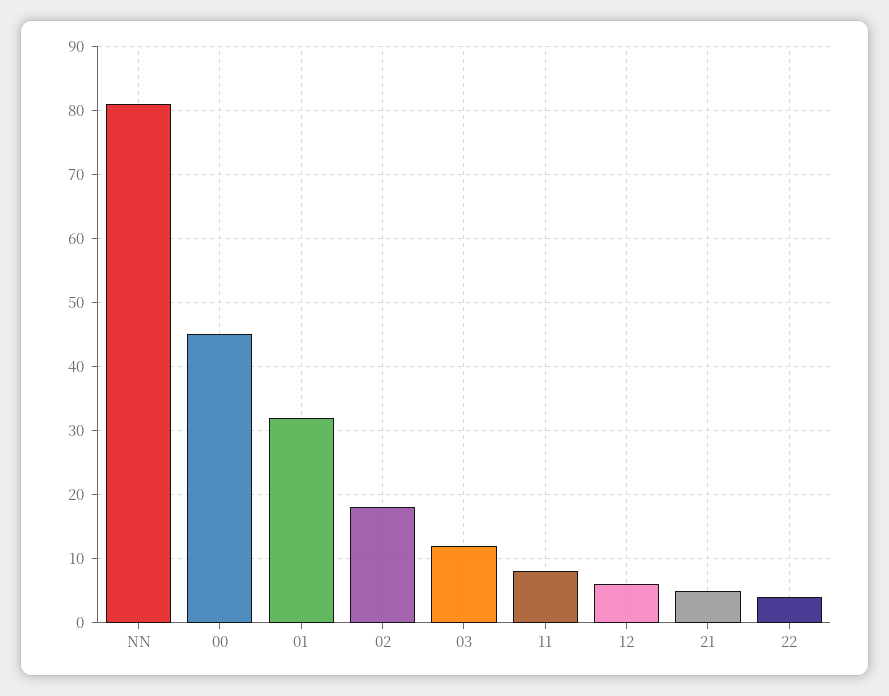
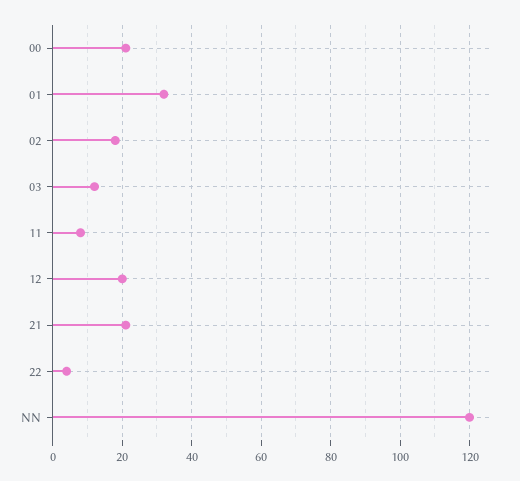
NN: 81 -> 120
00: 45 -> 20
12: 6 -> 20
21: 5 -> 20

